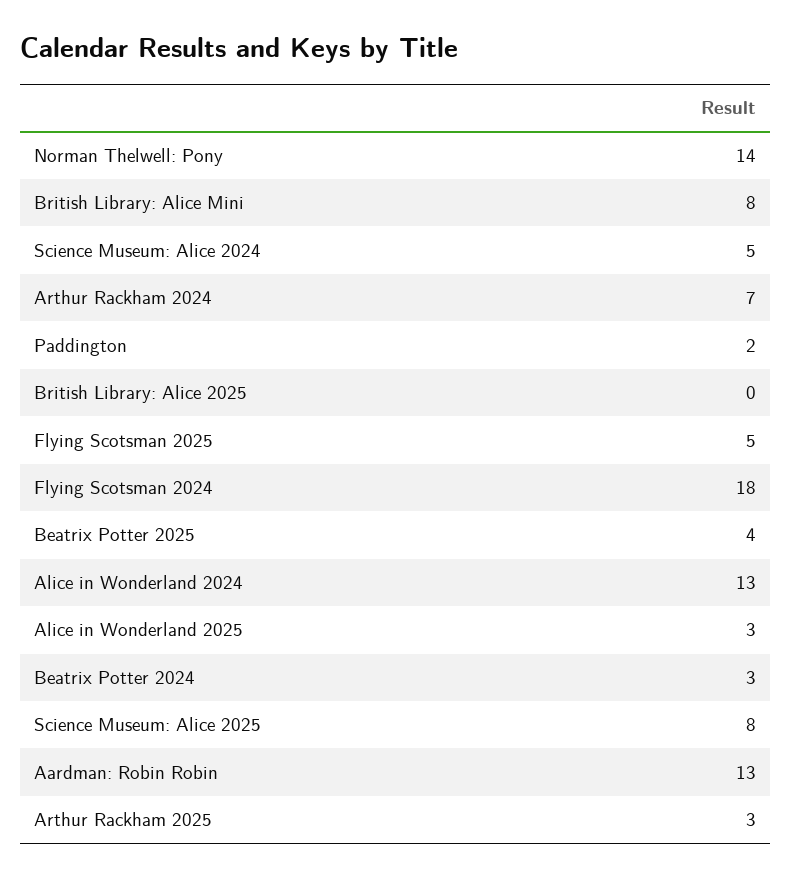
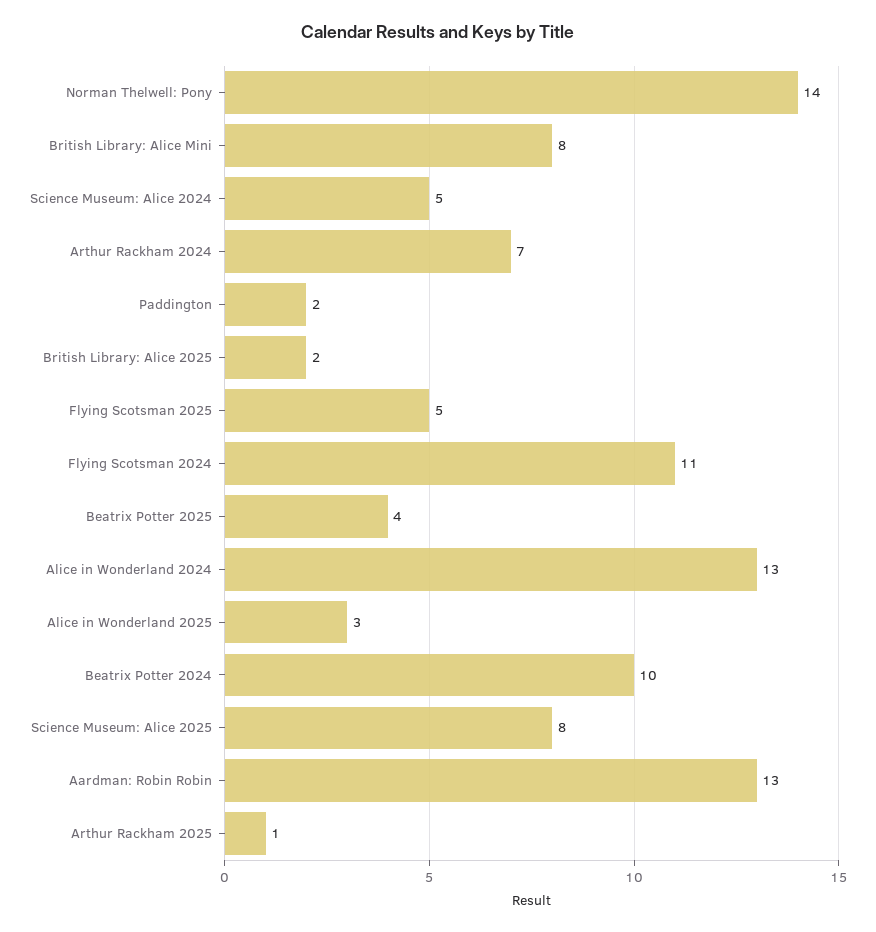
British Library: Alice 2025: 0 -> 2
Flying Scotsman 2024: 18 -> 11
Beatrix Potter 2024: 3 -> 10
Arthur Rackham 2025: 3 -> 1

